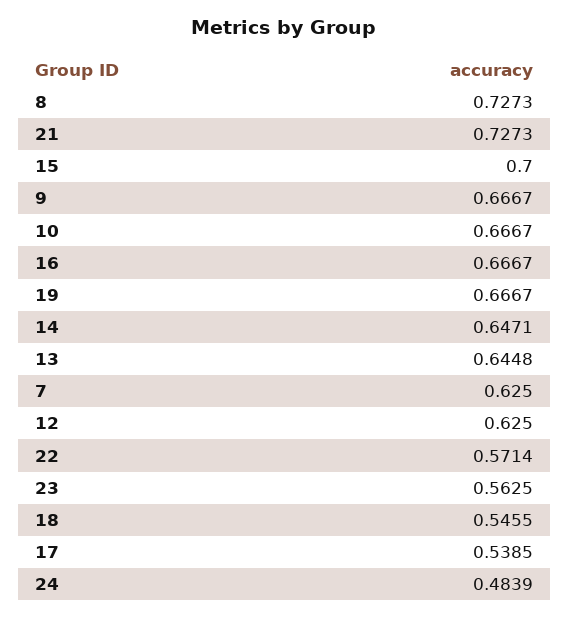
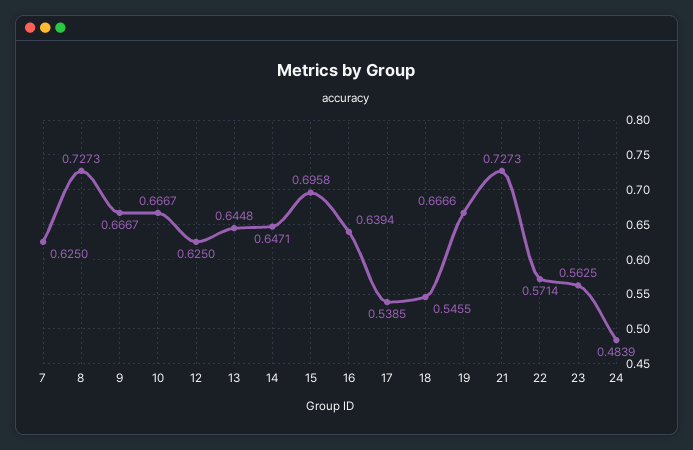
15: 0.7 -> 0.6958
16: 0.6667 -> 0.6394
19: 0.6667 -> 0.6666

